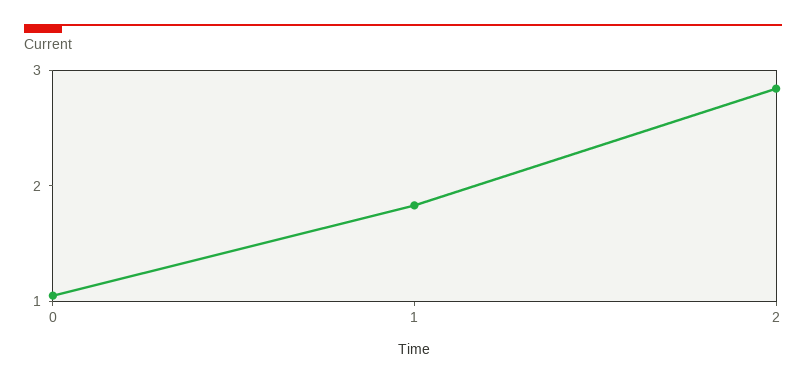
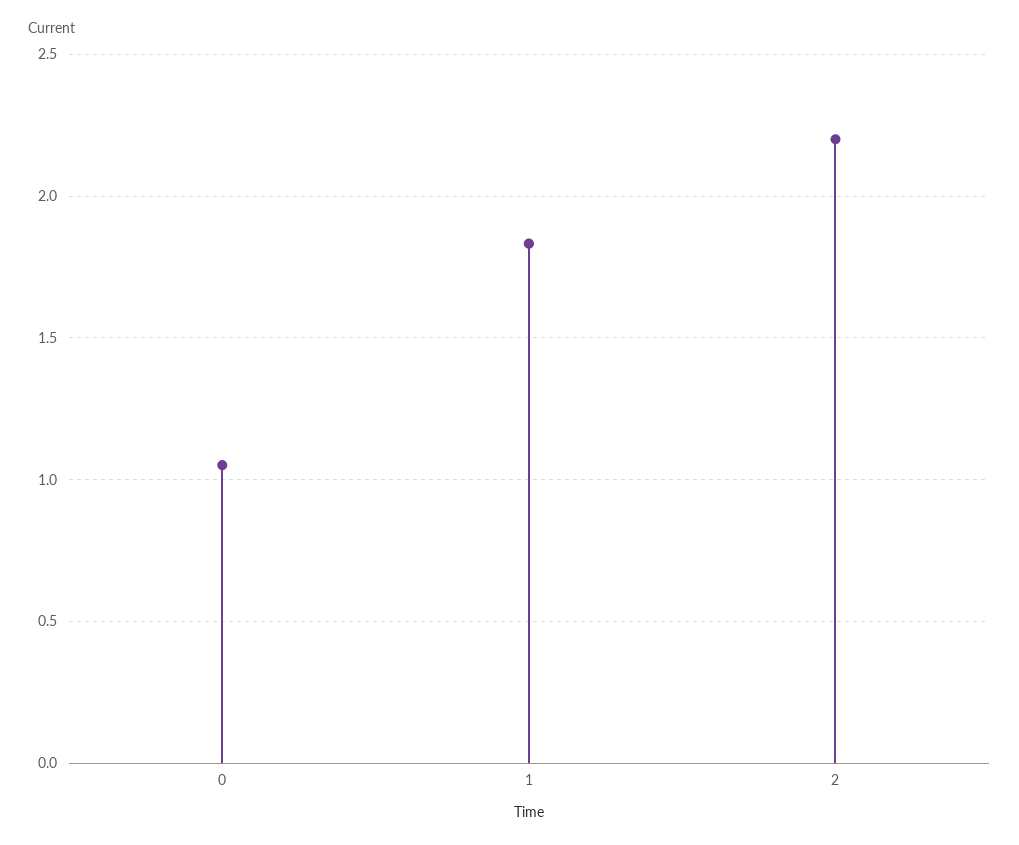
2: 2.8 -> 2.2

